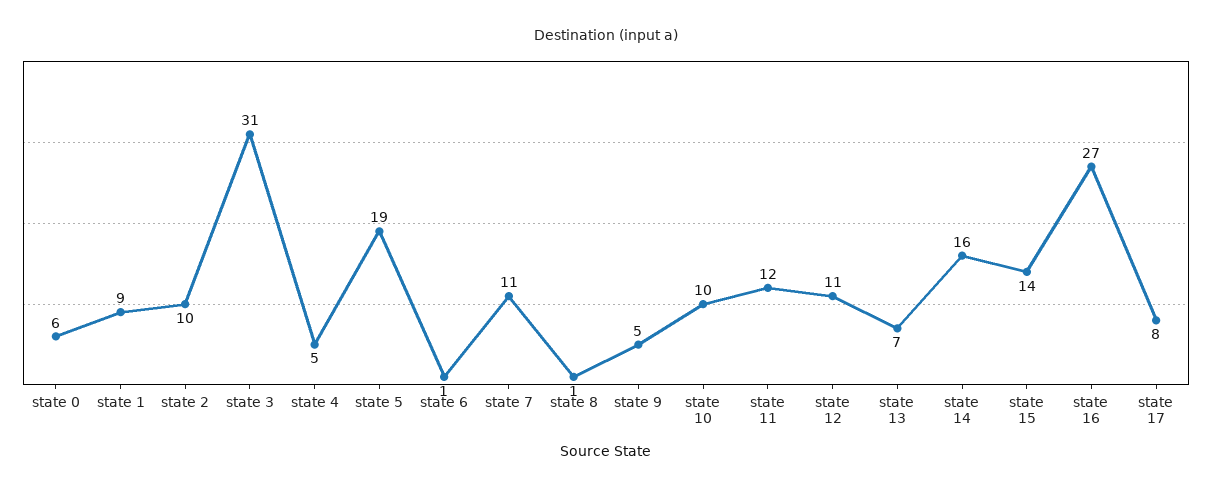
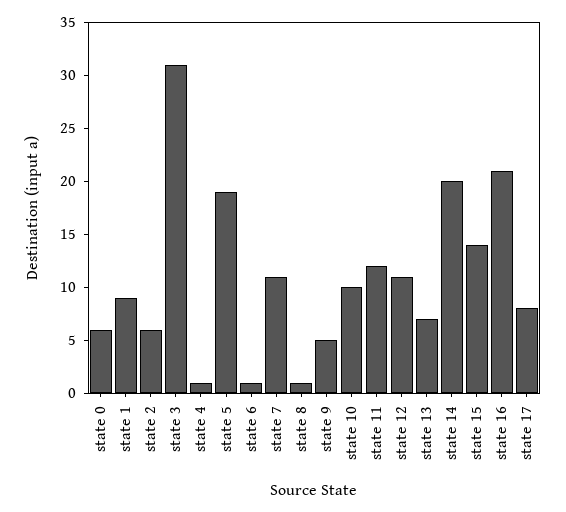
state 2: 10 -> 6
state 4: 5 -> 1
state 14: 16 -> 20
state 16: 27 -> 21

